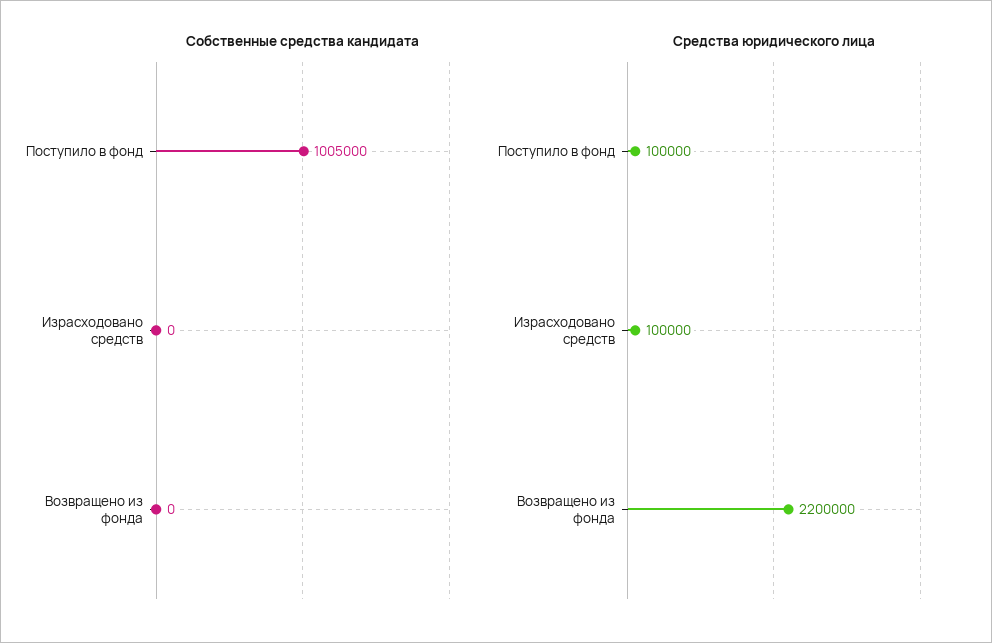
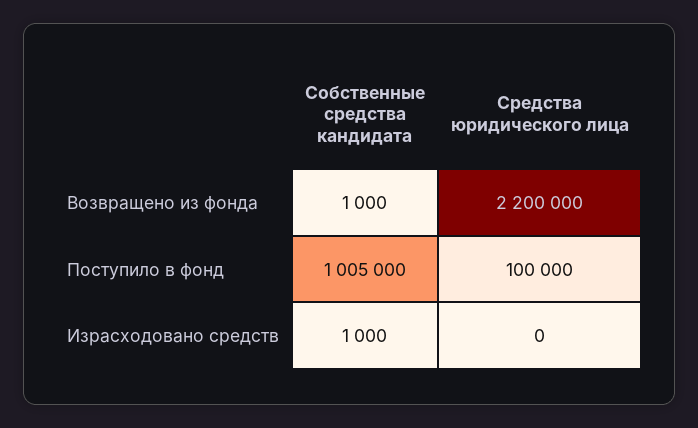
Собственные средства кандидата, Израсходовано средств: 0 -> 1000
Собственные средства кандидата, Возвращено из фонда: 0 -> 1000
Средства юридического лица, Израсходовано средств: 100000 -> 0

